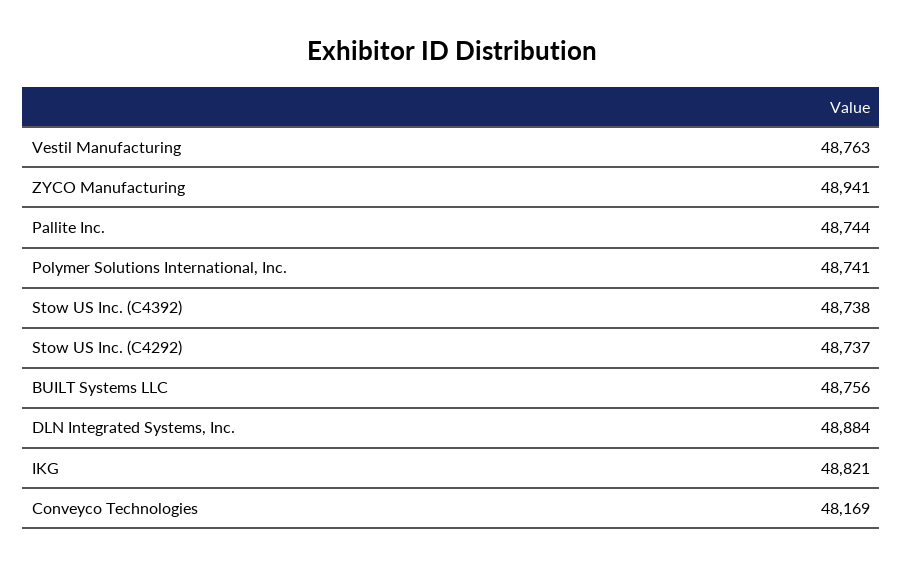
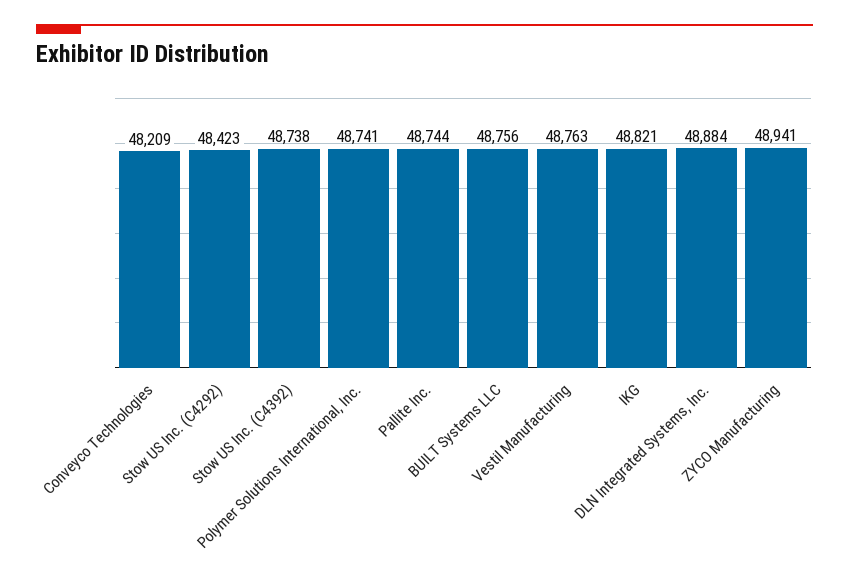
Stow US Inc. (C4292): 48737 -> 48423
Conveyco Technologies: 48169 -> 48209

